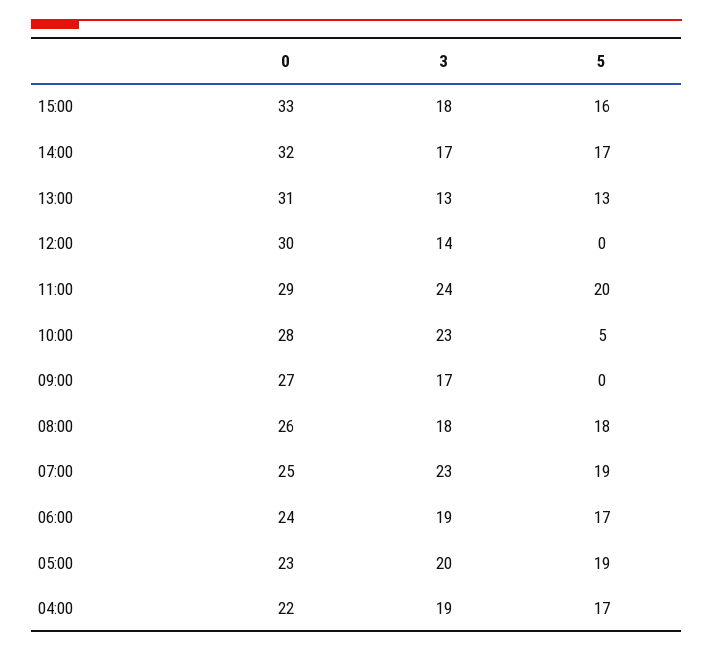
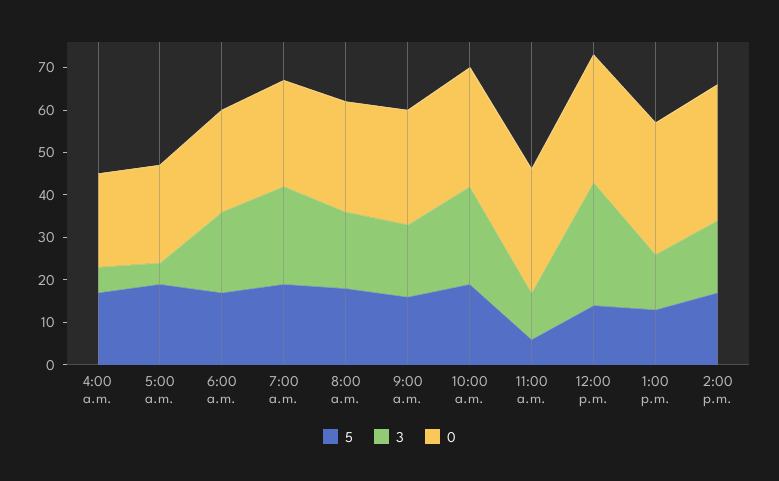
0, 15:00: 33 -> none
3, 15:00: 18 -> none
5, 15:00: 16 -> none
3, 12:00: 14 -> 30
5, 12:00: 0 -> 15
3, 11:00: 24 -> 10
5, 11:00: 20 -> 5
5, 10:00: 5 -> 20
5, 09:00: 0 -> 15
3, 05:00: 20 -> 5
3, 04:00: 19 -> 5

